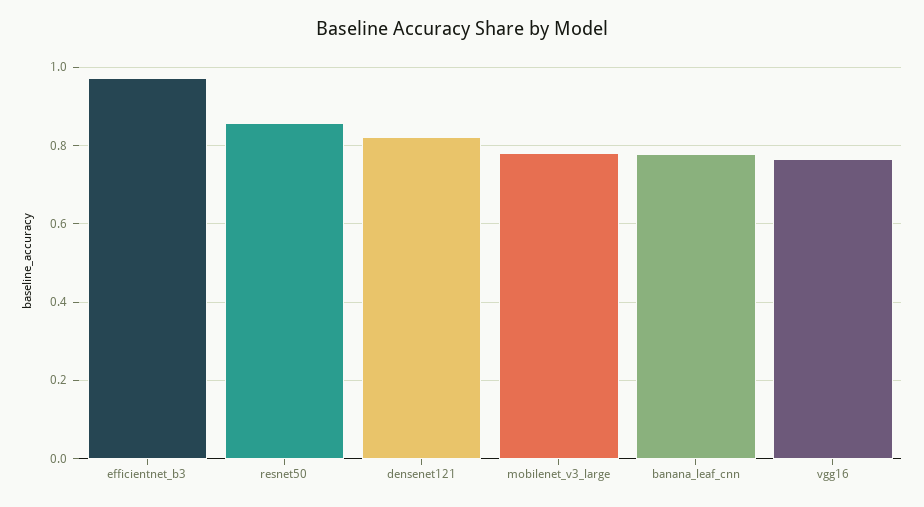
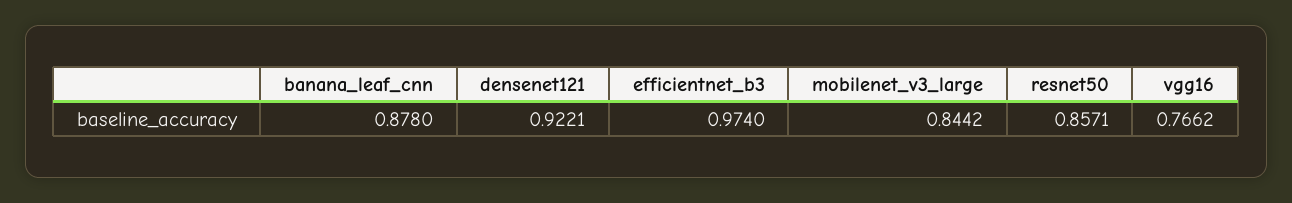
densenet121: 0.82 -> 0.9221
mobilenet_v3_large: 0.78 -> 0.8442
banana_leaf_cnn: 0.78 -> 0.878

